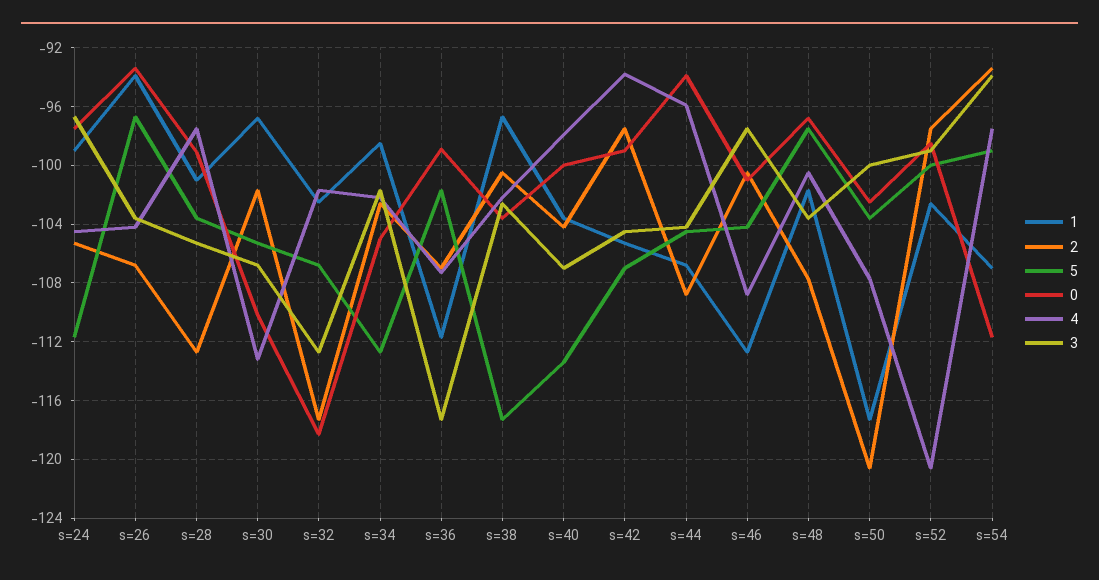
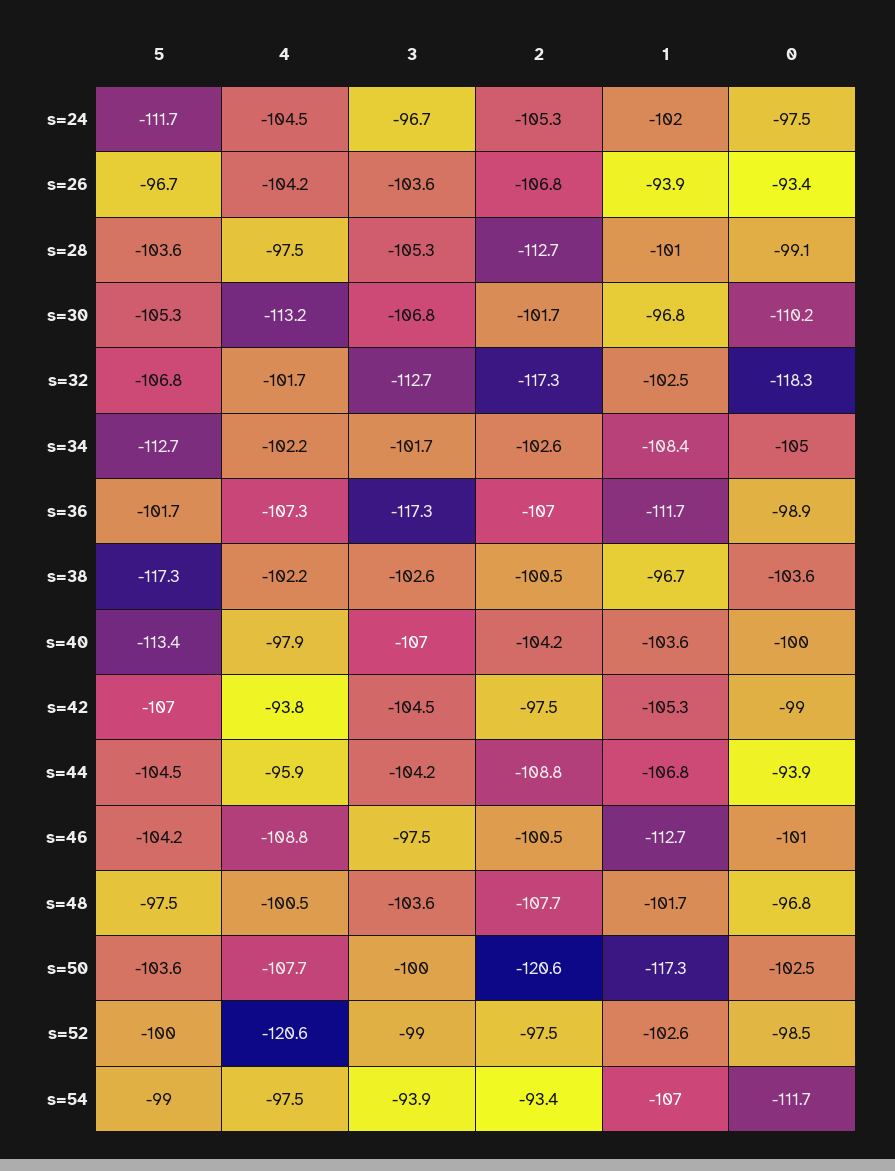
1, s=24: -99 -> -102
1, s=34: -98.5 -> -108.4

